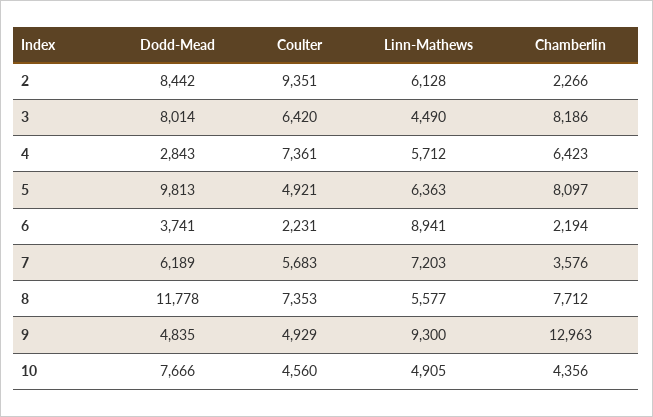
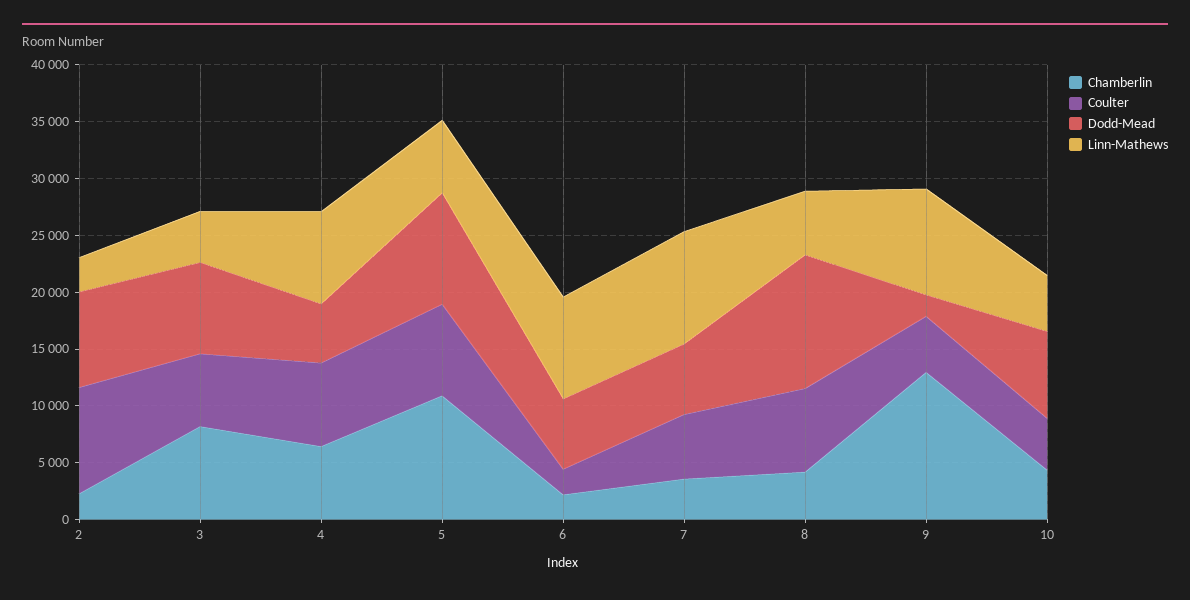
Linn-Mathews, 2: 6128 -> 3000
Dodd-Mead, 4: 2843 -> 5000
Linn-Mathews, 4: 5712 -> 8000
Coulter, 5: 4921 -> 8000
Chamberlin, 5: 8097 -> 11000
Dodd-Mead, 6: 3741 -> 6000
Linn-Mathews, 7: 7203 -> 10000
Chamberlin, 8: 7712 -> 4000
Dodd-Mead, 9: 4835 -> 2000

